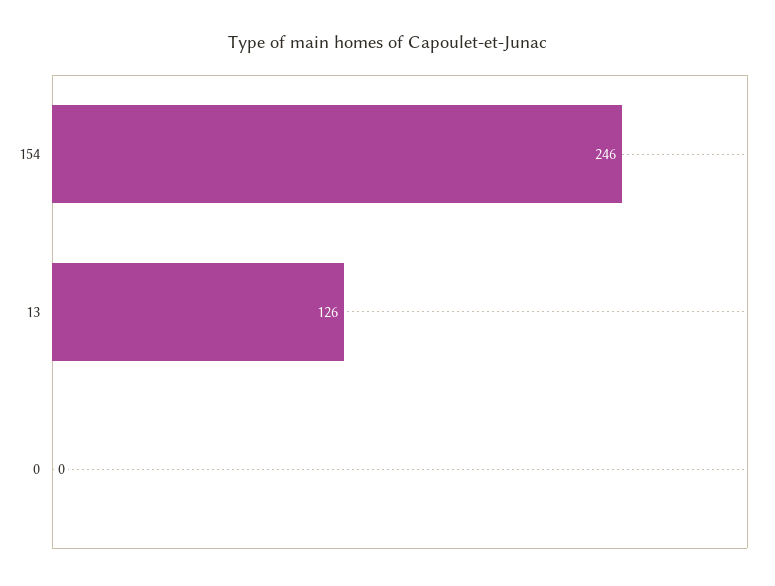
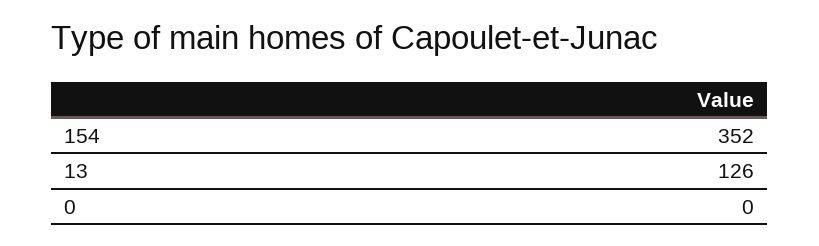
154: 246 -> 352

